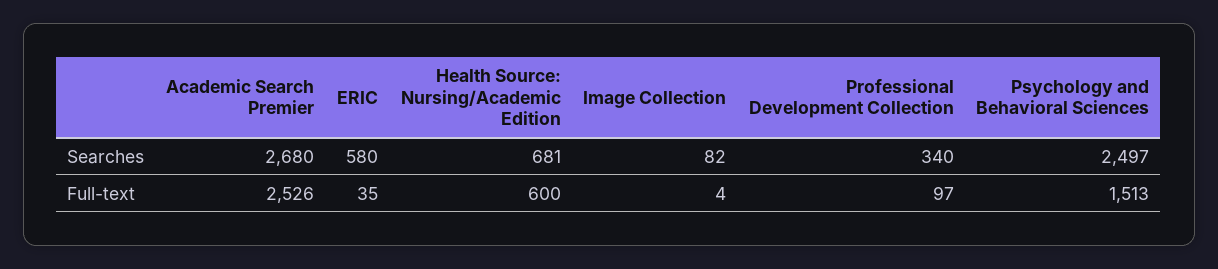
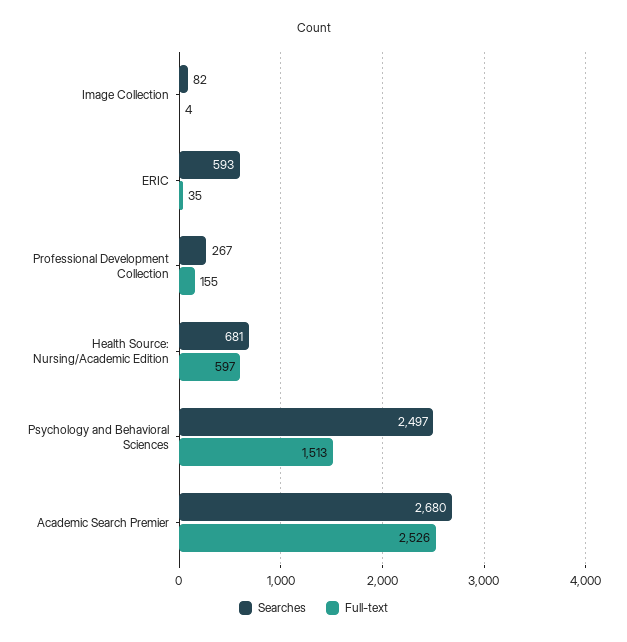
Searches, ERIC: 580 -> 593
Searches, Professional Development Collection: 340 -> 267
Full-text, Health Source: Nursing/Academic Edition: 600 -> 597
Full-text, Professional Development Collection: 97 -> 155

